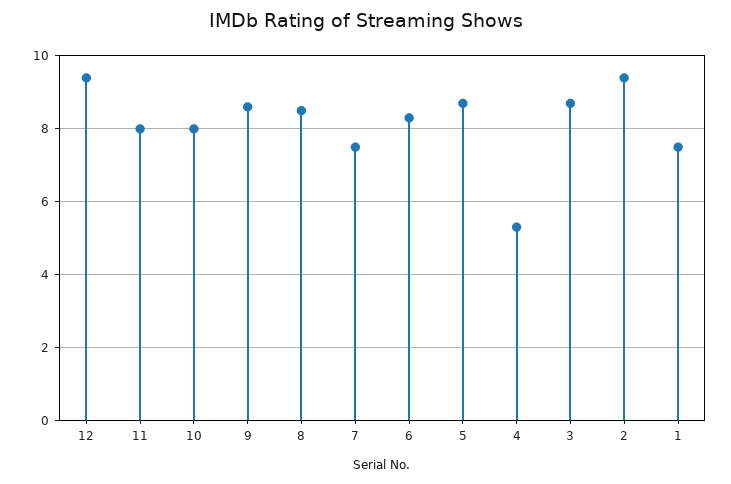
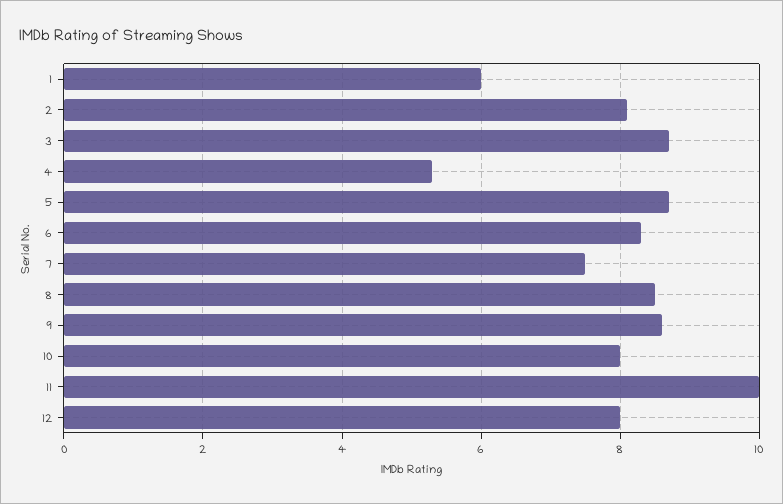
12: 9.5 -> 8
11: 8 -> 10
2: 9.5 -> 8
1: 7.5 -> 6

